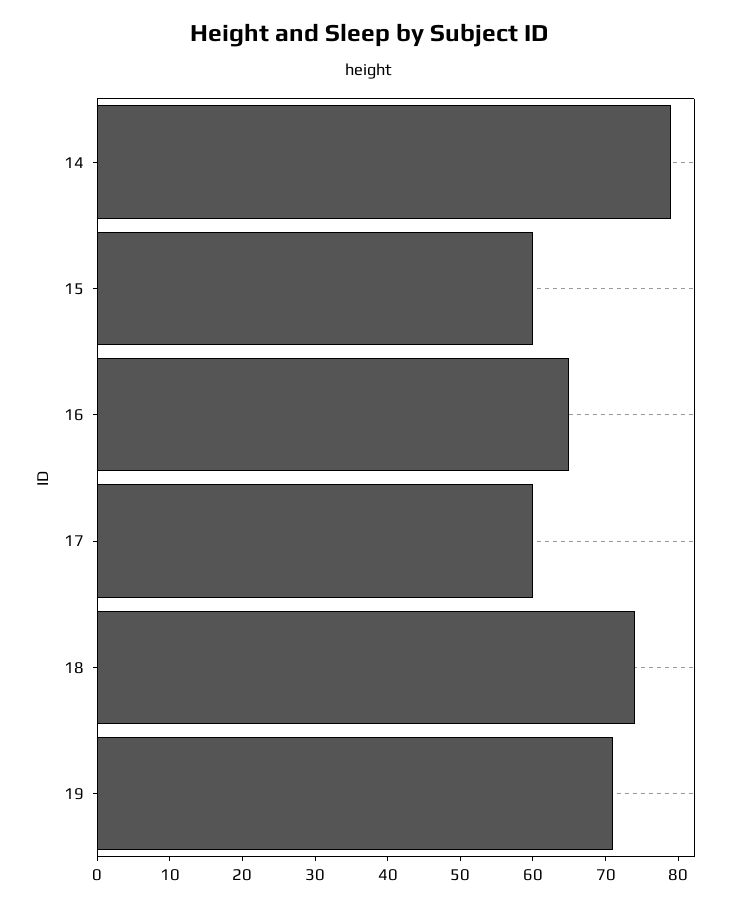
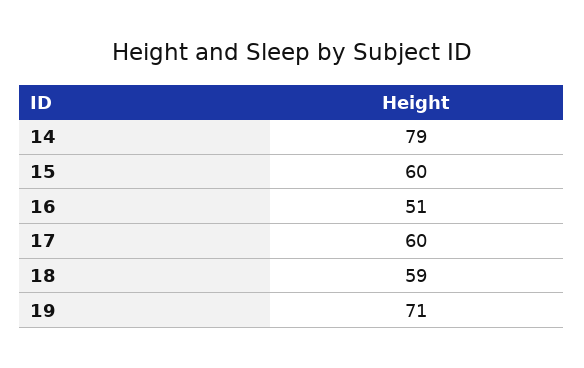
16: 65 -> 51
18: 75 -> 59

